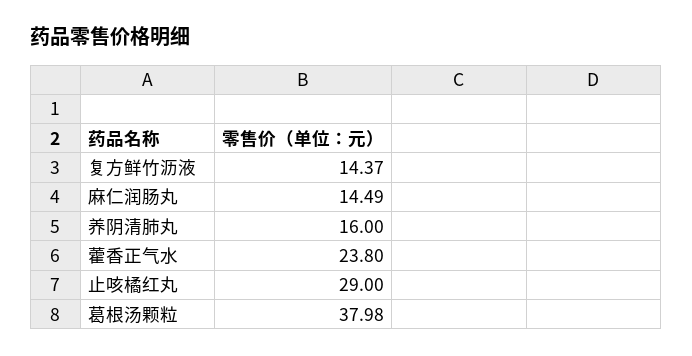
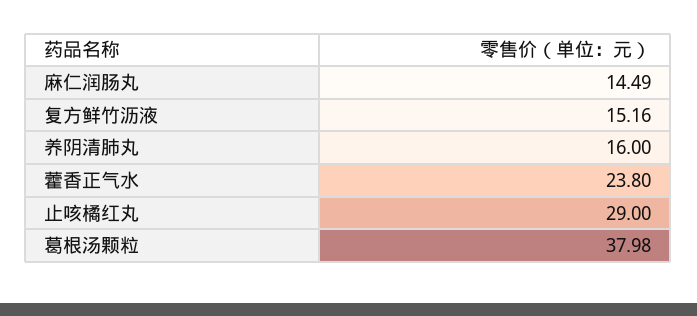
复方鲜竹沥液: 14.37 -> 15.16

